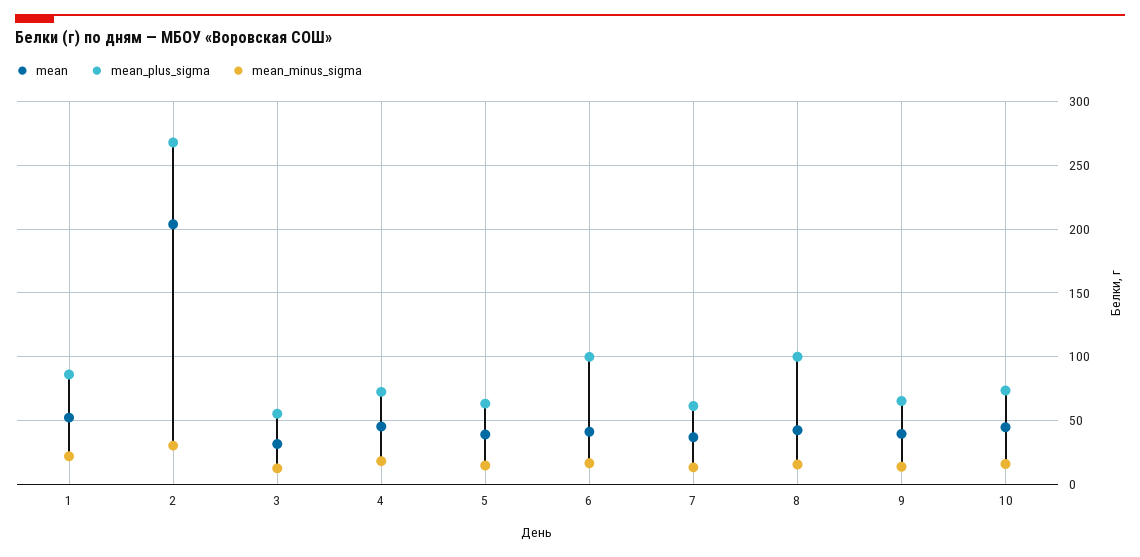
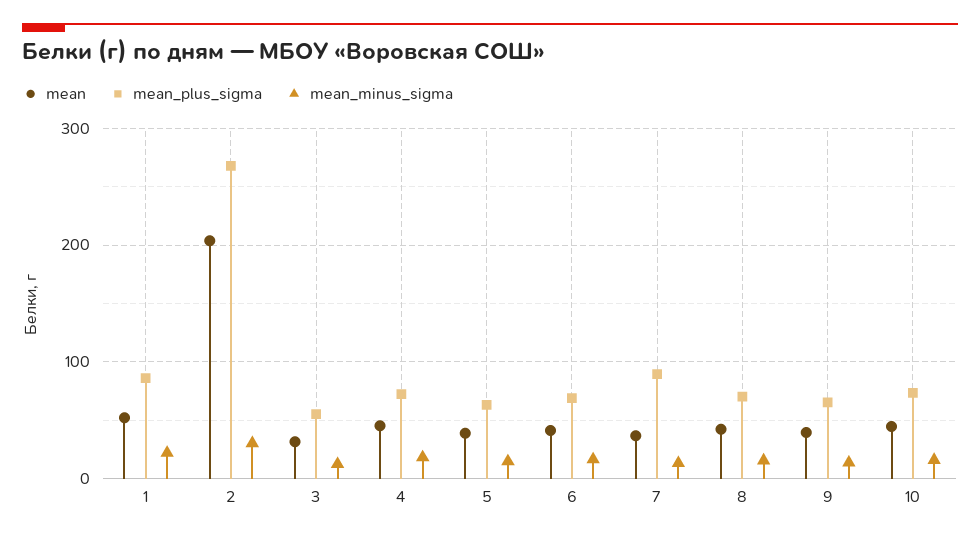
mean_plus_sigma, 6: 100 -> 70
mean_plus_sigma, 7: 60 -> 90
mean_plus_sigma, 8: 100 -> 70

